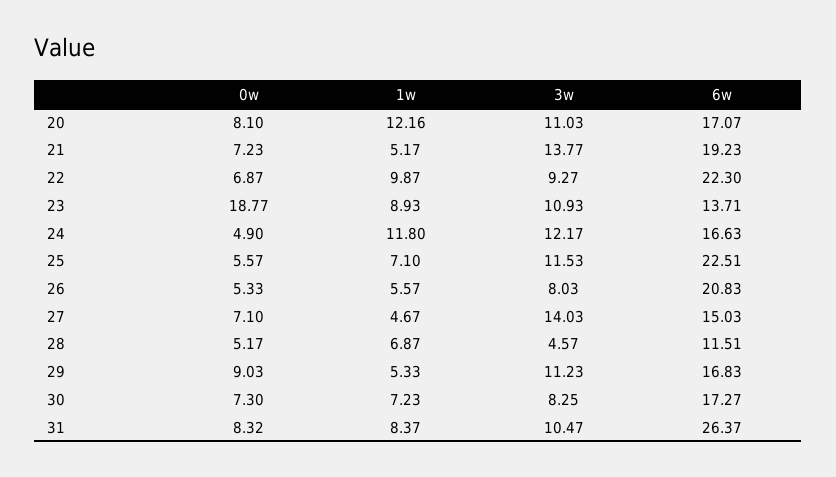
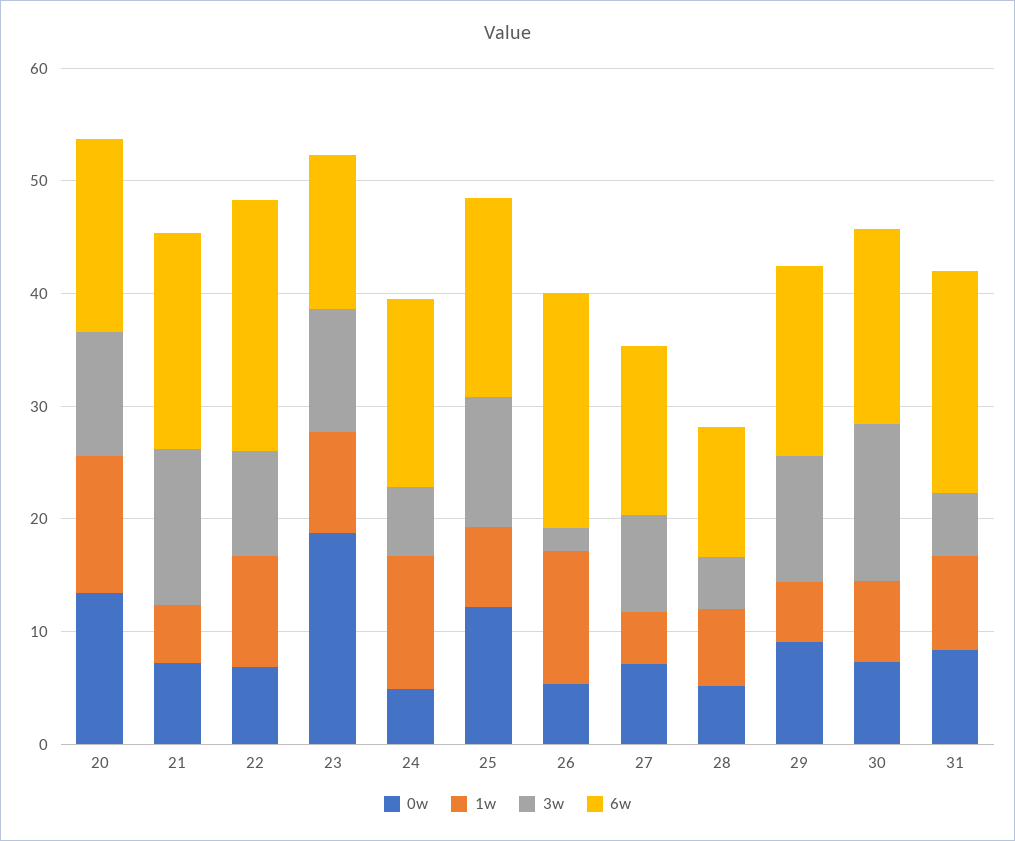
0w, 20: 8.1 -> 14
3w, 24: 12.17 -> 6
0w, 25: 5.57 -> 12
6w, 25: 22.51 -> 18
1w, 26: 5.57 -> 12
3w, 26: 8.03 -> 2
3w, 27: 14.03 -> 8
3w, 30: 8.25 -> 14
3w, 31: 10.47 -> 6
6w, 31: 26.37 -> 20

